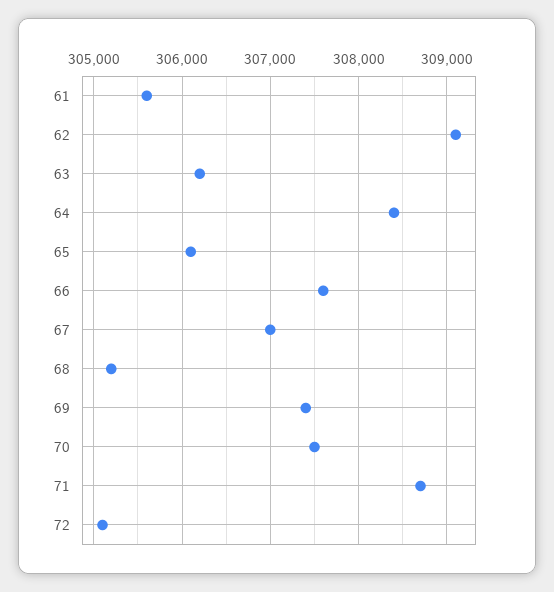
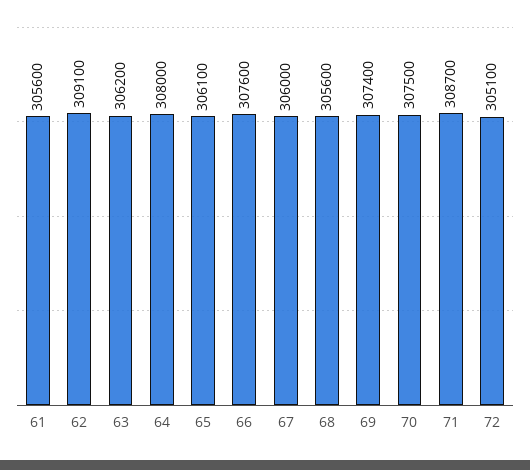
64: 308400 -> 308000
67: 307000 -> 306000
68: 305200 -> 305600

